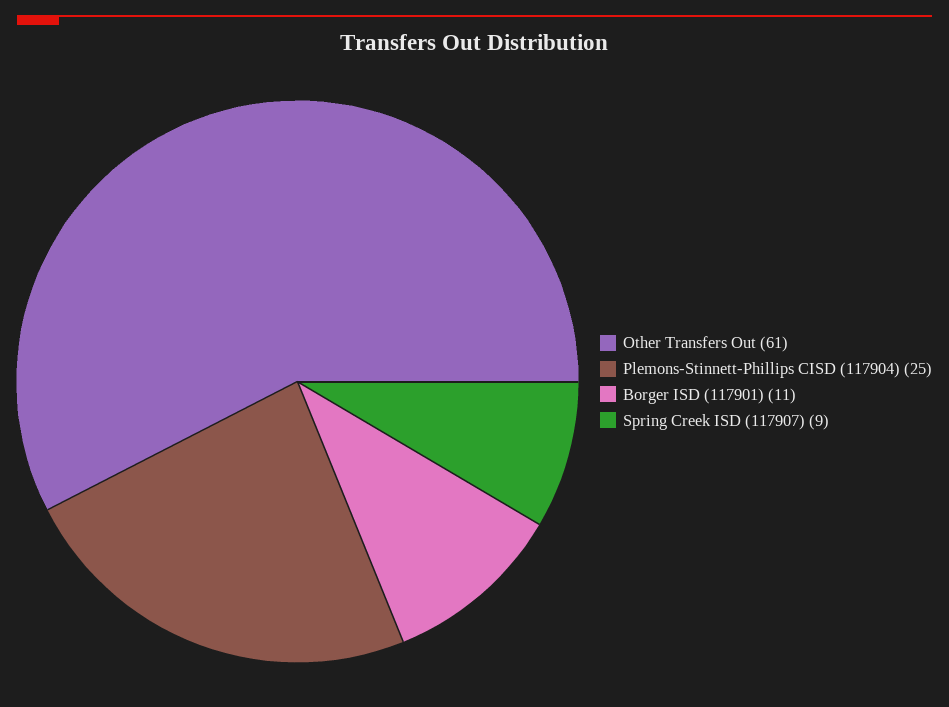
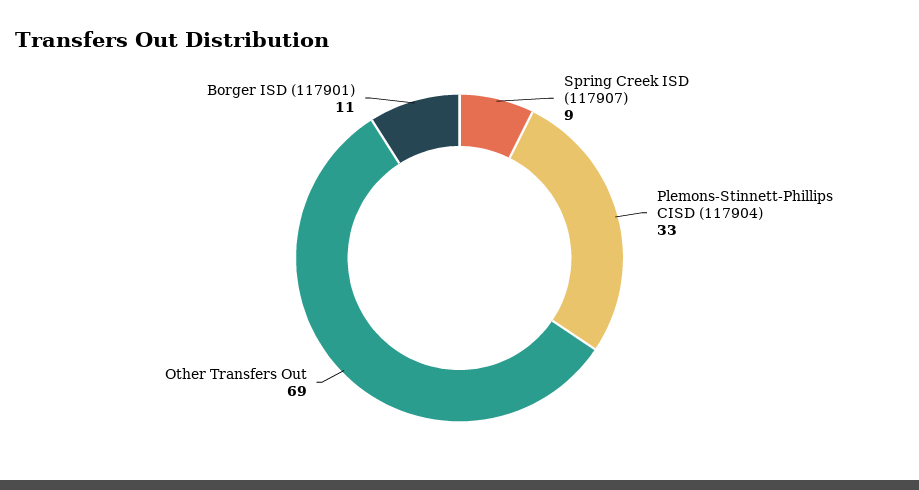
Other Transfers Out: 61 -> 69
Plemons-Stinnett-Phillips CISD (117904): 25 -> 33

